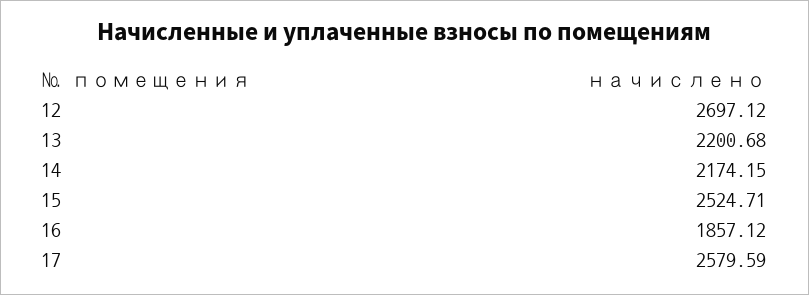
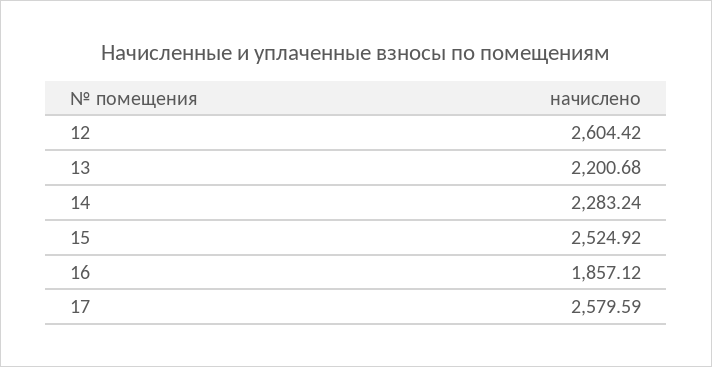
12: 2697.12 -> 2604.42
14: 2174.15 -> 2283.24
15: 2524.71 -> 2524.92

